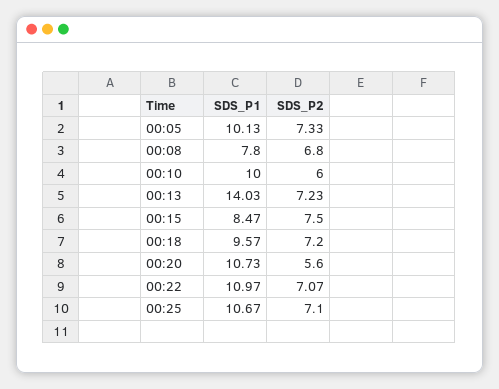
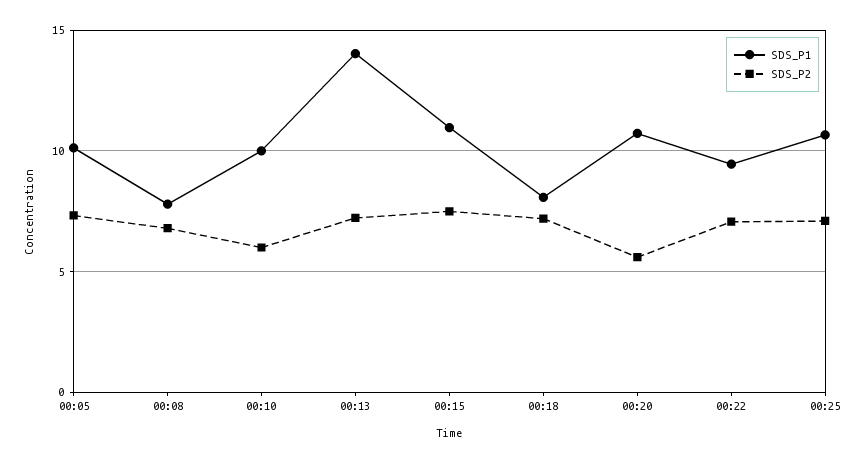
SDS_P1, 00:15: 8.47 -> 11
SDS_P1, 00:18: 9.57 -> 8
SDS_P1, 00:22: 10.97 -> 9.5

